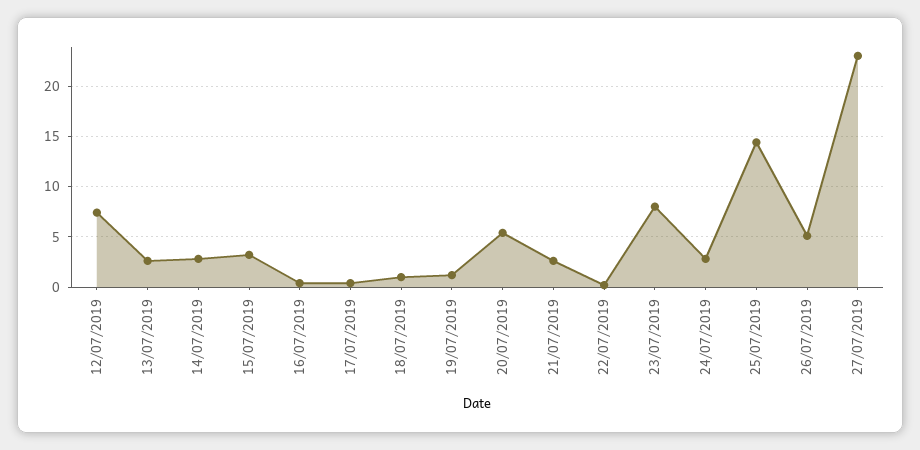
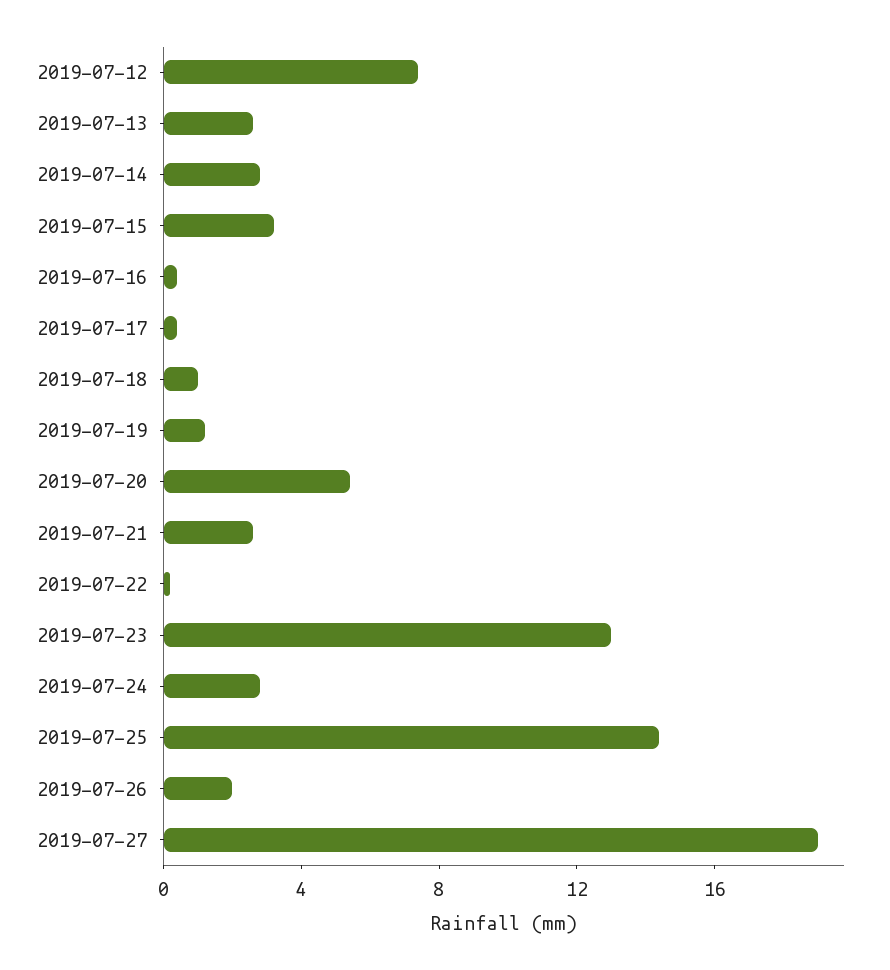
23/07/2019: 8 -> 13
26/07/2019: 5 -> 2
27/07/2019: 23 -> 19

